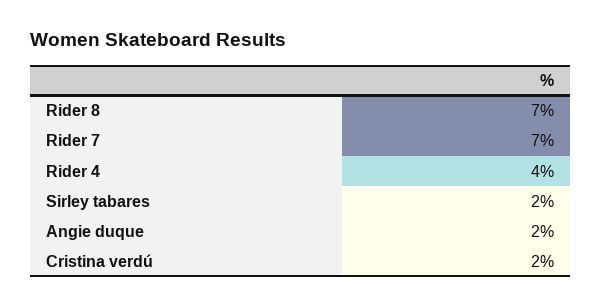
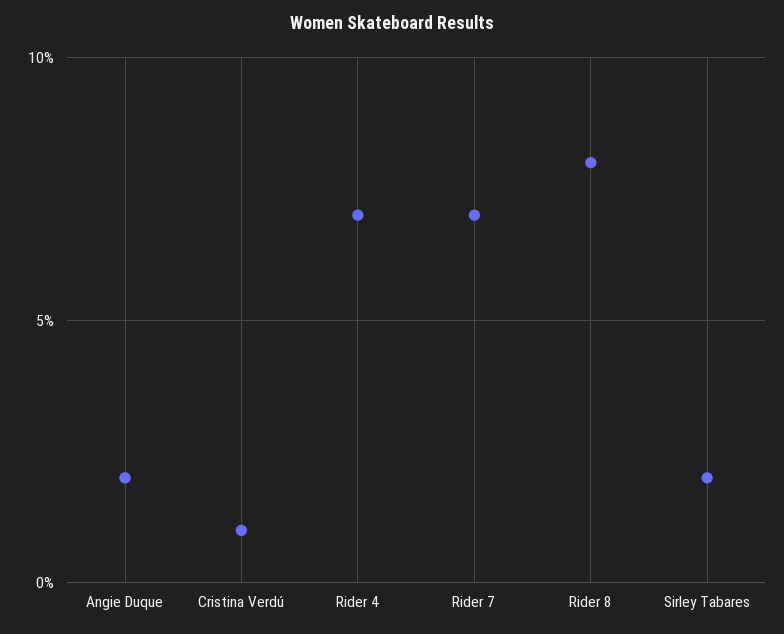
Rider 8: 7 -> 8
Rider 4: 4 -> 7
Cristina verdú: 2 -> 1

